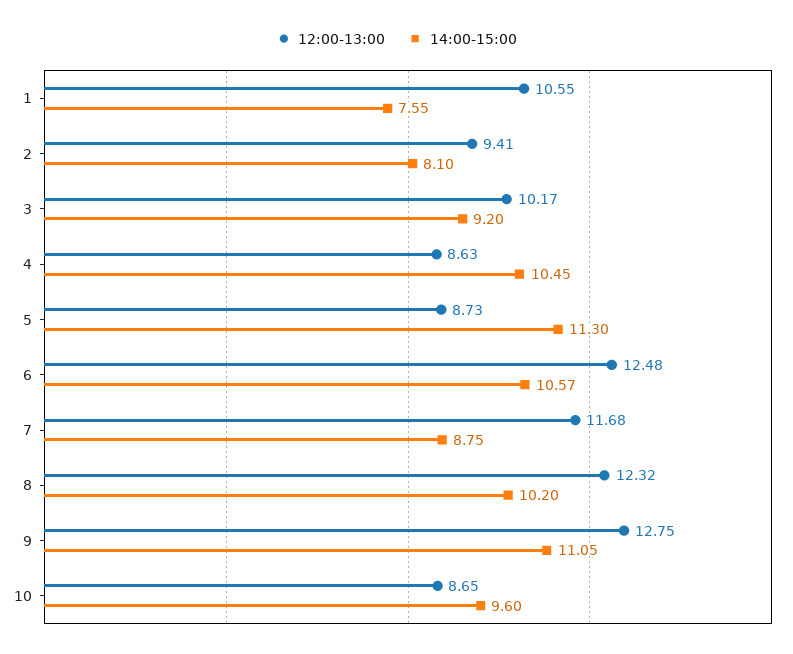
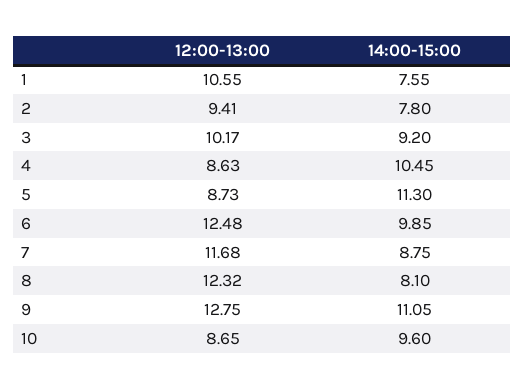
14:00-15:00, 2: 8.1 -> 7.8
14:00-15:00, 6: 10.57 -> 9.85
14:00-15:00, 8: 10.2 -> 8.1

